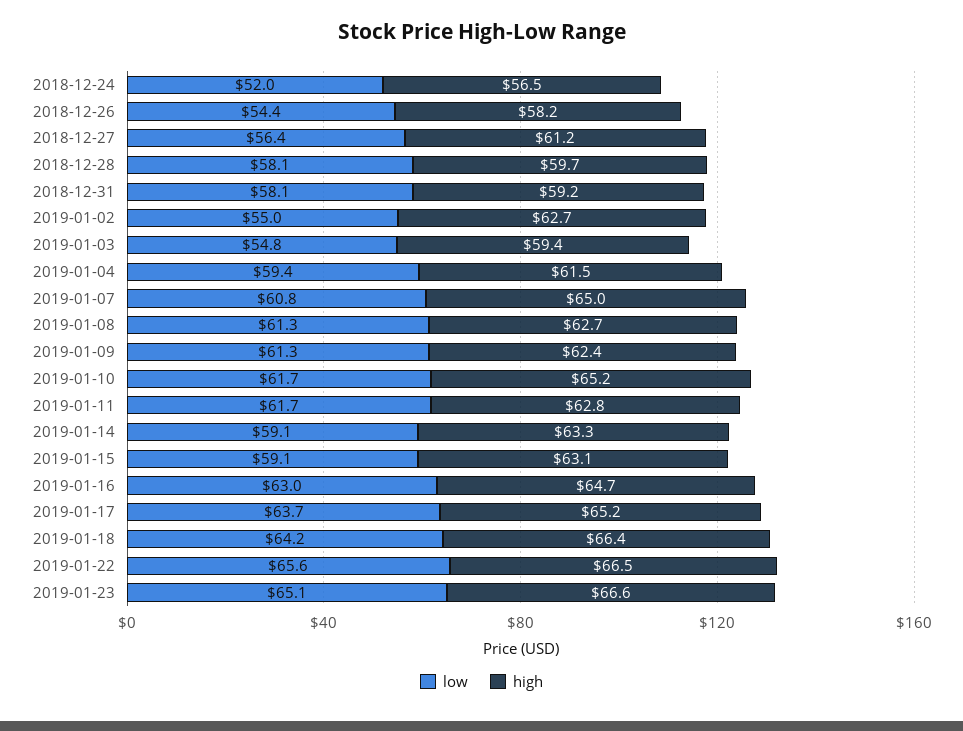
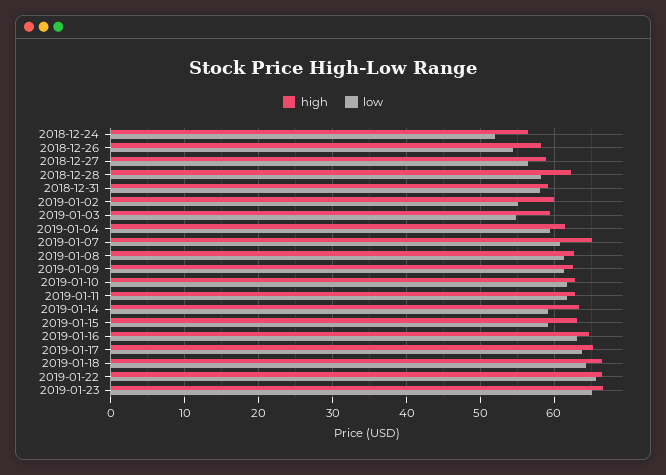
high, 2018-12-27: 61.2 -> 59
high, 2018-12-28: 59.7 -> 62
high, 2019-01-02: 62.7 -> 60
high, 2019-01-10: 65.2 -> 63

